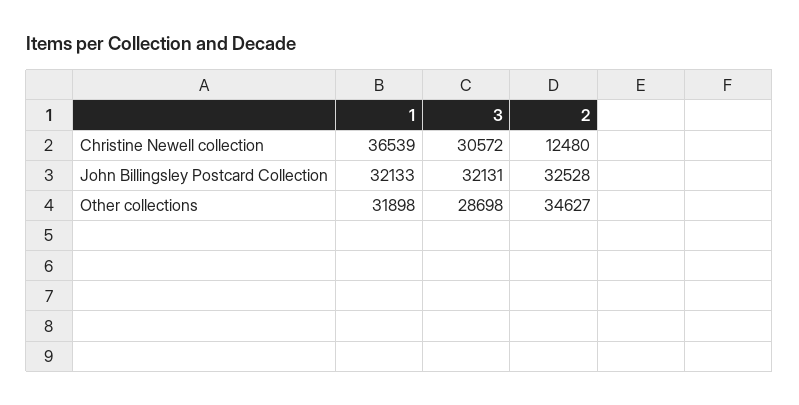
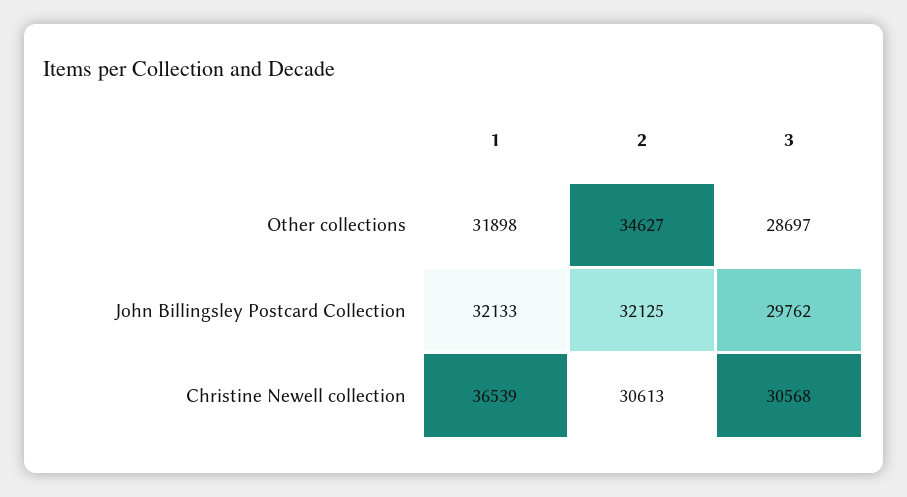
3, Christine Newell collection: 30572 -> 30568
2, Christine Newell collection: 12480 -> 30613
3, John Billingsley Postcard Collection: 32131 -> 29762
2, John Billingsley Postcard Collection: 32528 -> 32125
3, Other collections: 28698 -> 28697

